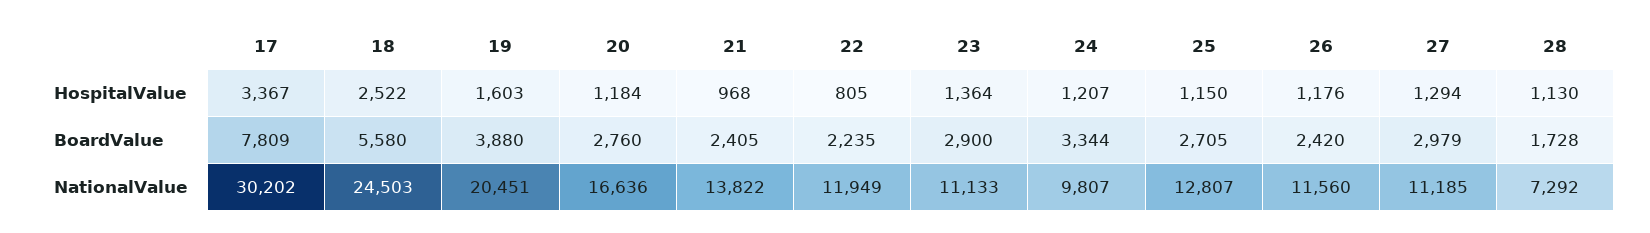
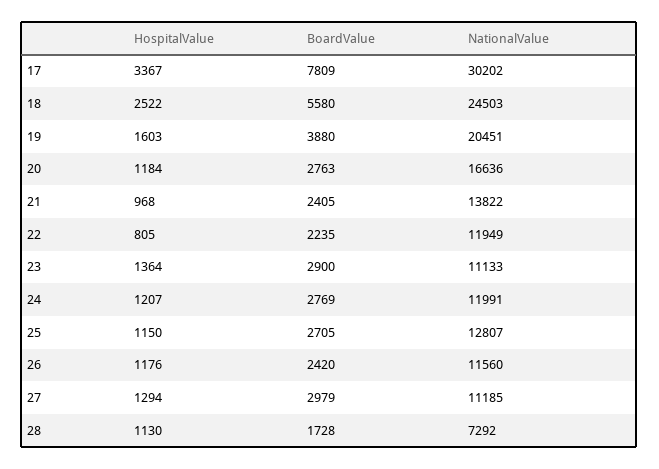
20, BoardValue: 2760 -> 2763
24, BoardValue: 3344 -> 2769
24, NationalValue: 9807 -> 11991

